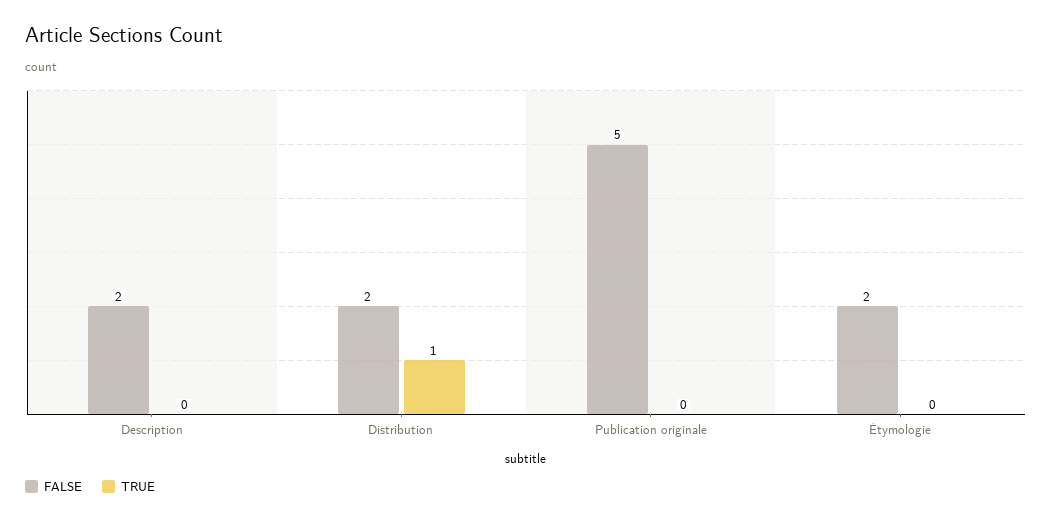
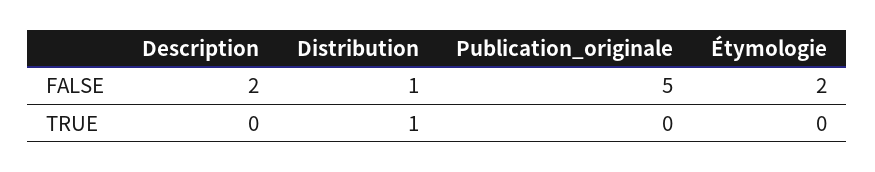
FALSE, Distribution: 2 -> 1

